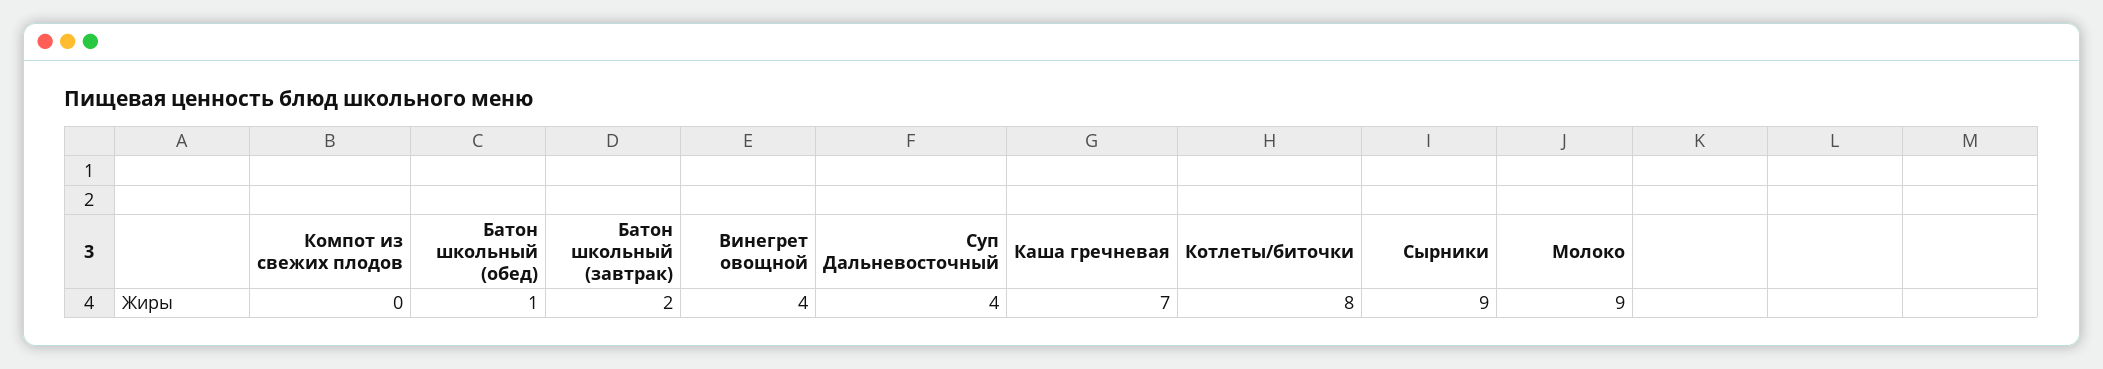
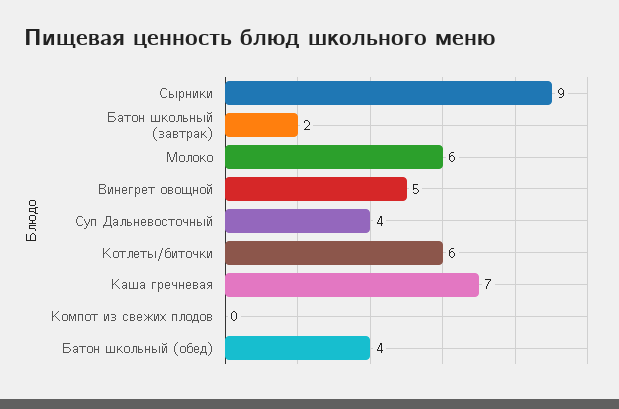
Батон школьный (обед): 1 -> 4
Винегрет овощной: 4 -> 5
Котлеты/биточки: 8 -> 6
Молоко: 9 -> 6

